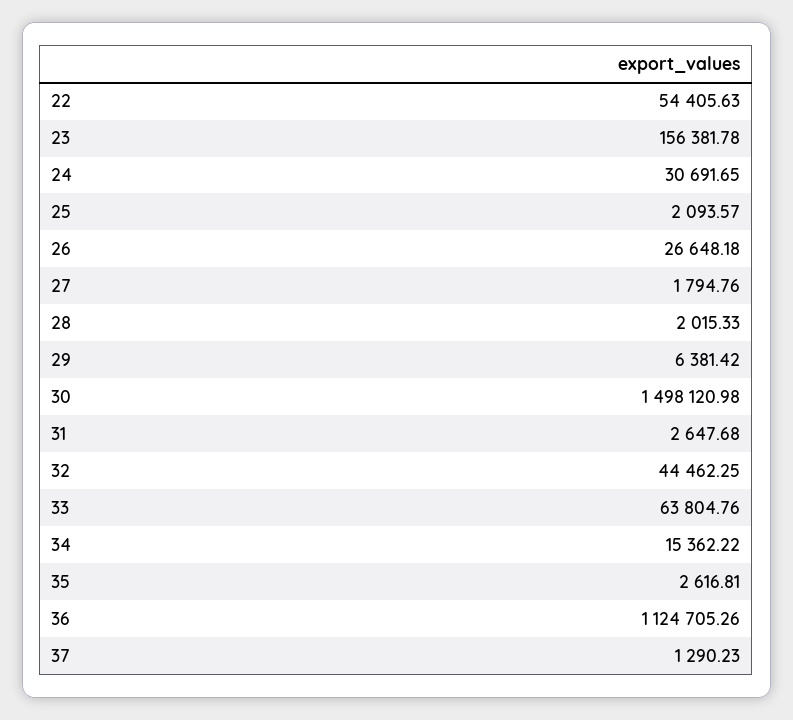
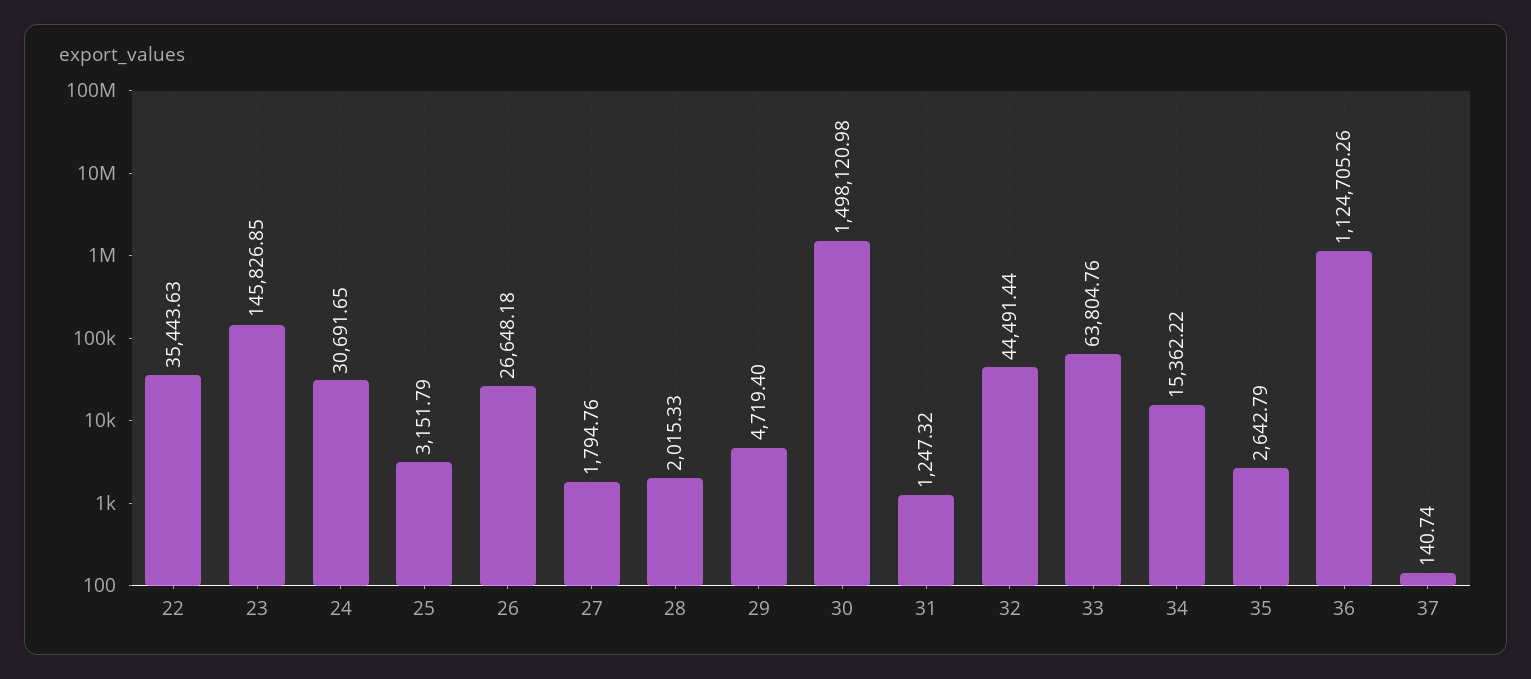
22: 54405.63 -> 35443.63
23: 156381.78 -> 145826.85
25: 2093.57 -> 3151.79
29: 6381.42 -> 4719.4
31: 2647.68 -> 1247.32
32: 44462.25 -> 44491.44
35: 2616.81 -> 2642.79
37: 1290.23 -> 140.74

